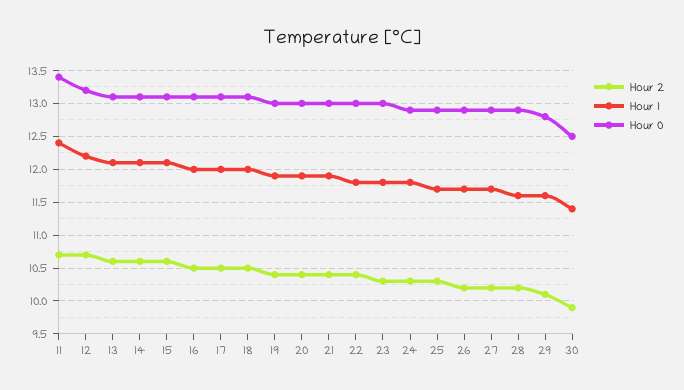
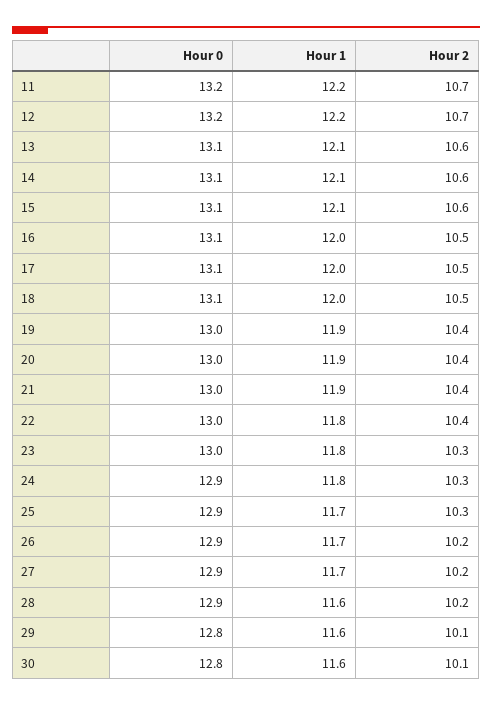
Hour 1, 11: 12.4 -> 12.2
Hour 0, 11: 13.4 -> 13.2
Hour 2, 30: 9.9 -> 10.1
Hour 1, 30: 11.4 -> 11.6
Hour 0, 30: 12.5 -> 12.8

